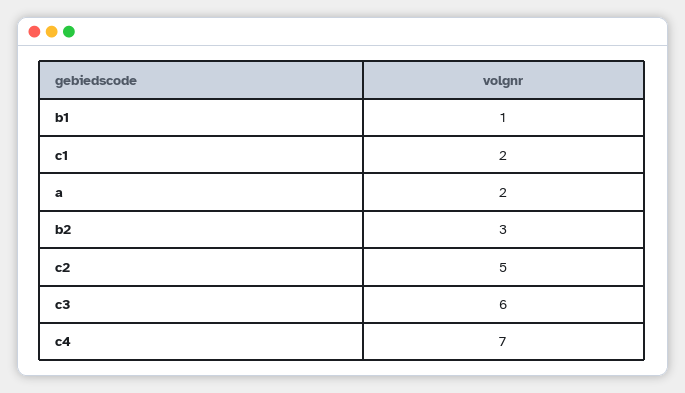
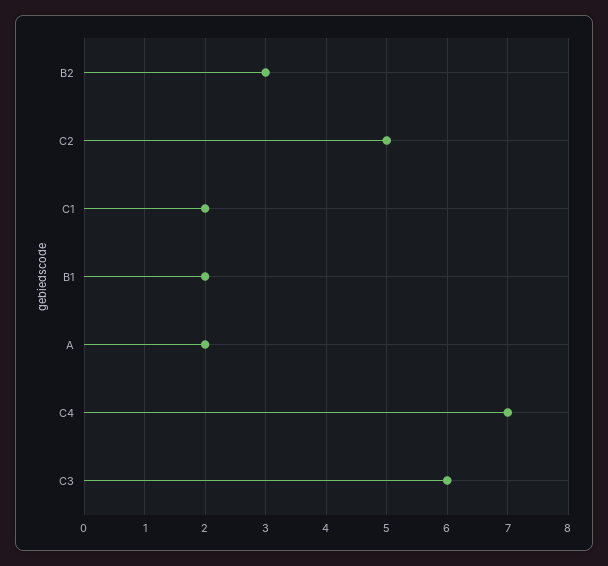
b1: 1 -> 2

